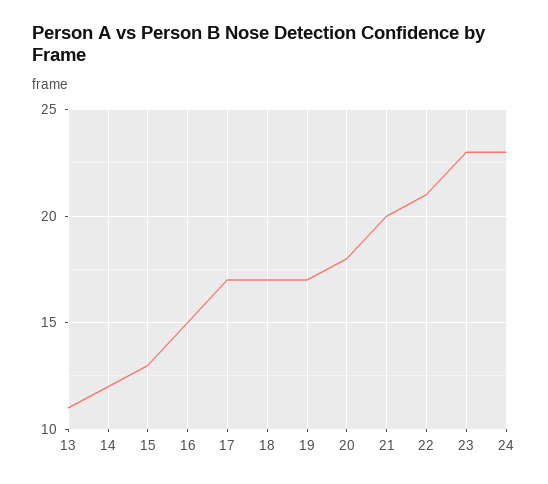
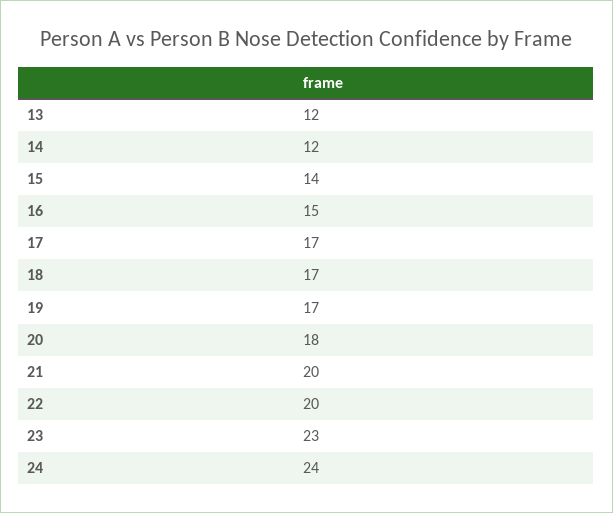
13: 11 -> 12
15: 13 -> 14
22: 21 -> 20
24: 23 -> 24

